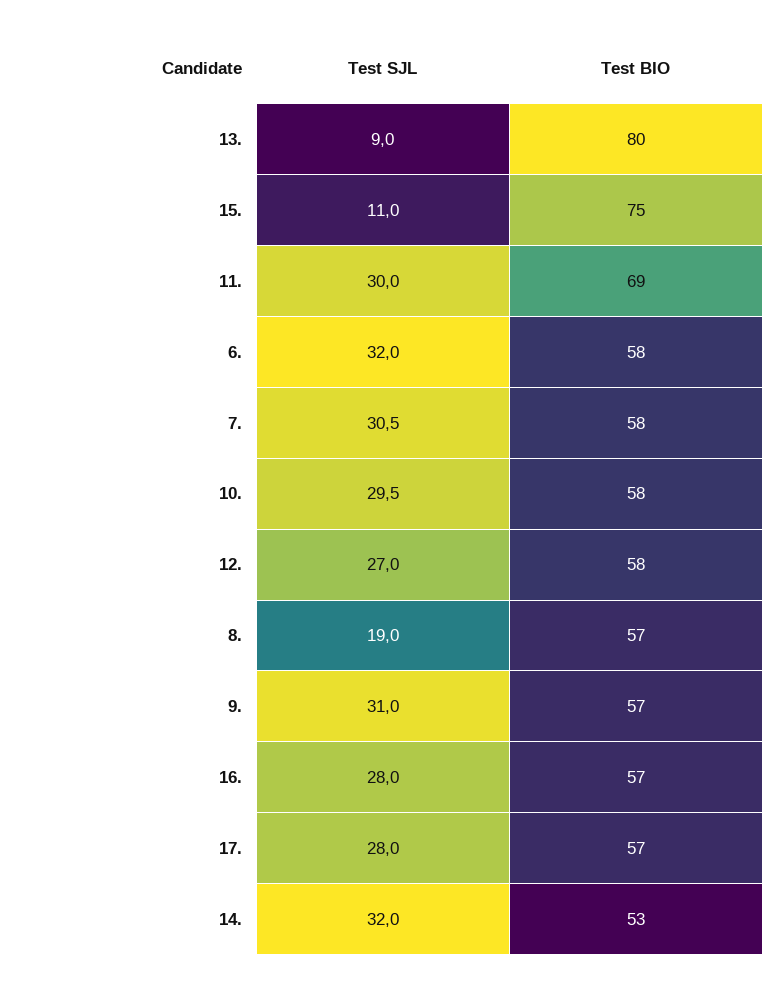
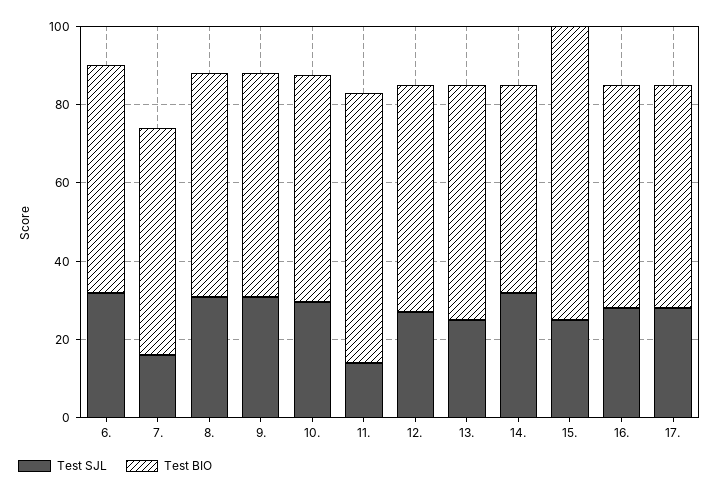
Test SJL, 13.: 9 -> 25
Test BIO, 13.: 80 -> 60
Test SJL, 15.: 11 -> 25
Test SJL, 11.: 30 -> 15
Test SJL, 7.: 30.5 -> 15
Test SJL, 8.: 19 -> 30

